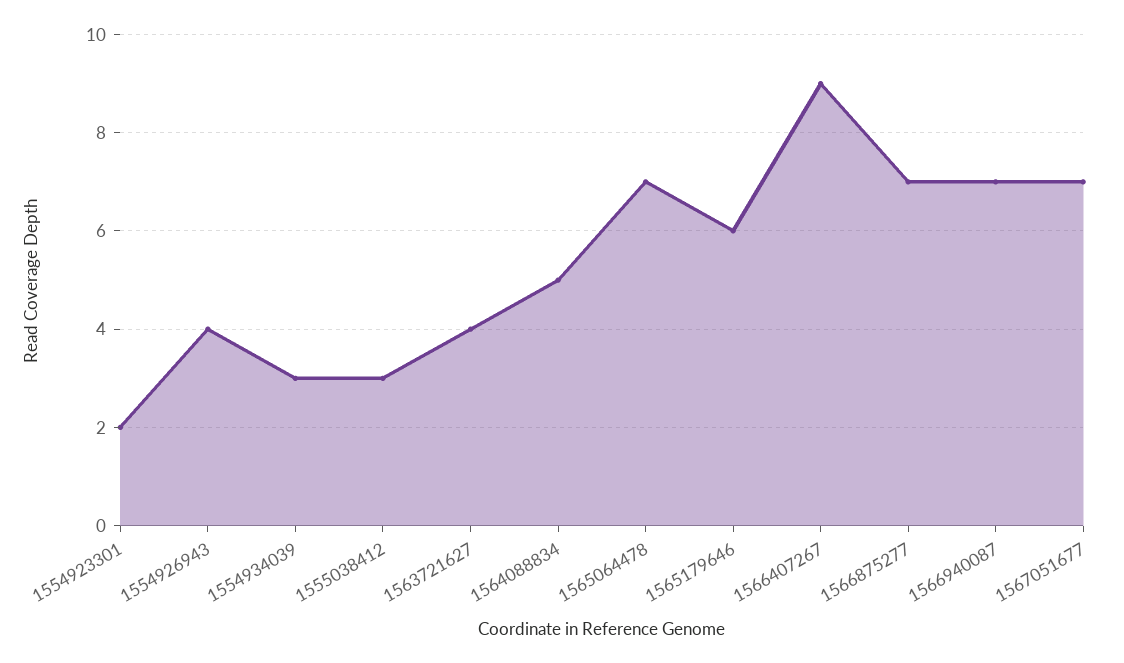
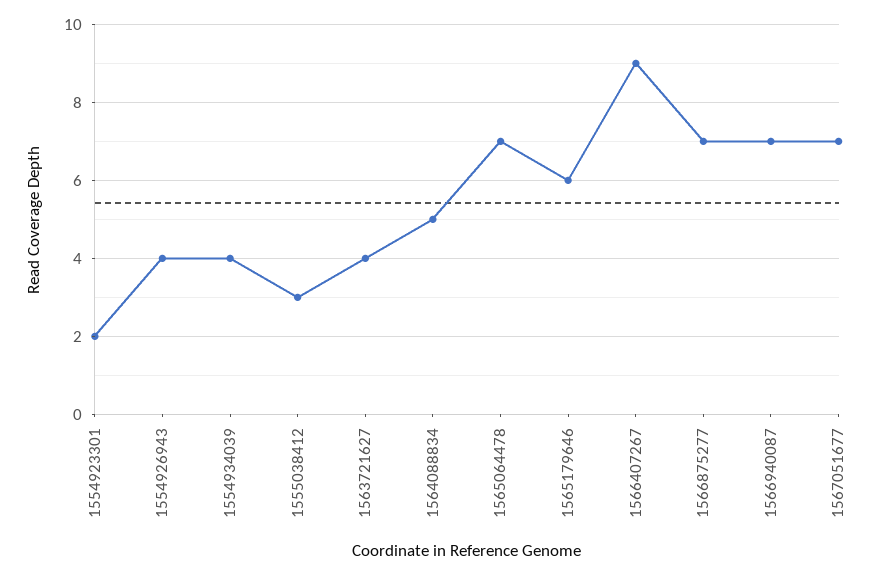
1554934039: 3 -> 4

